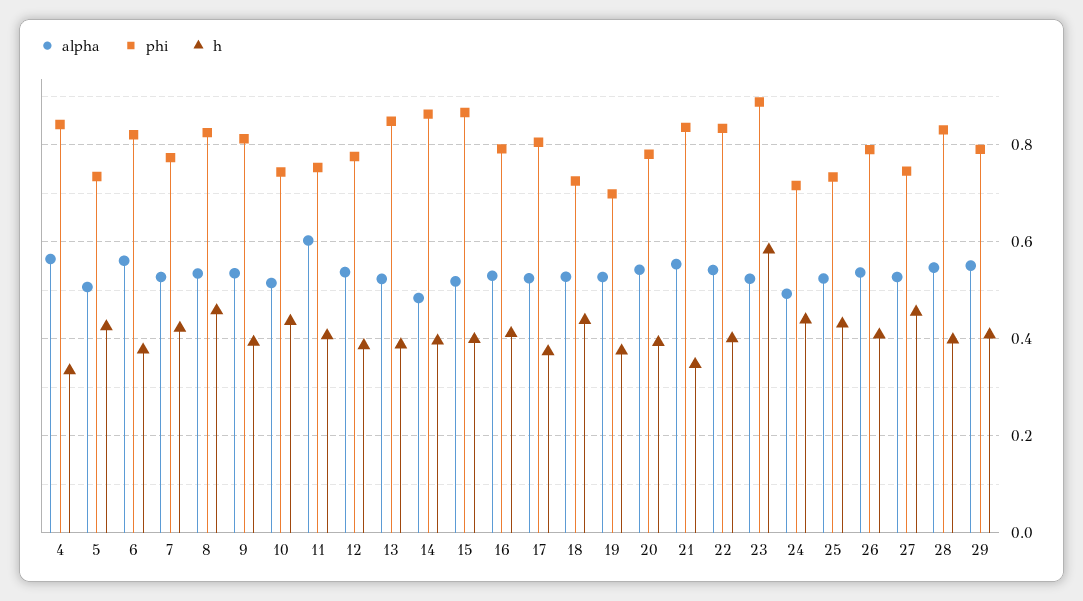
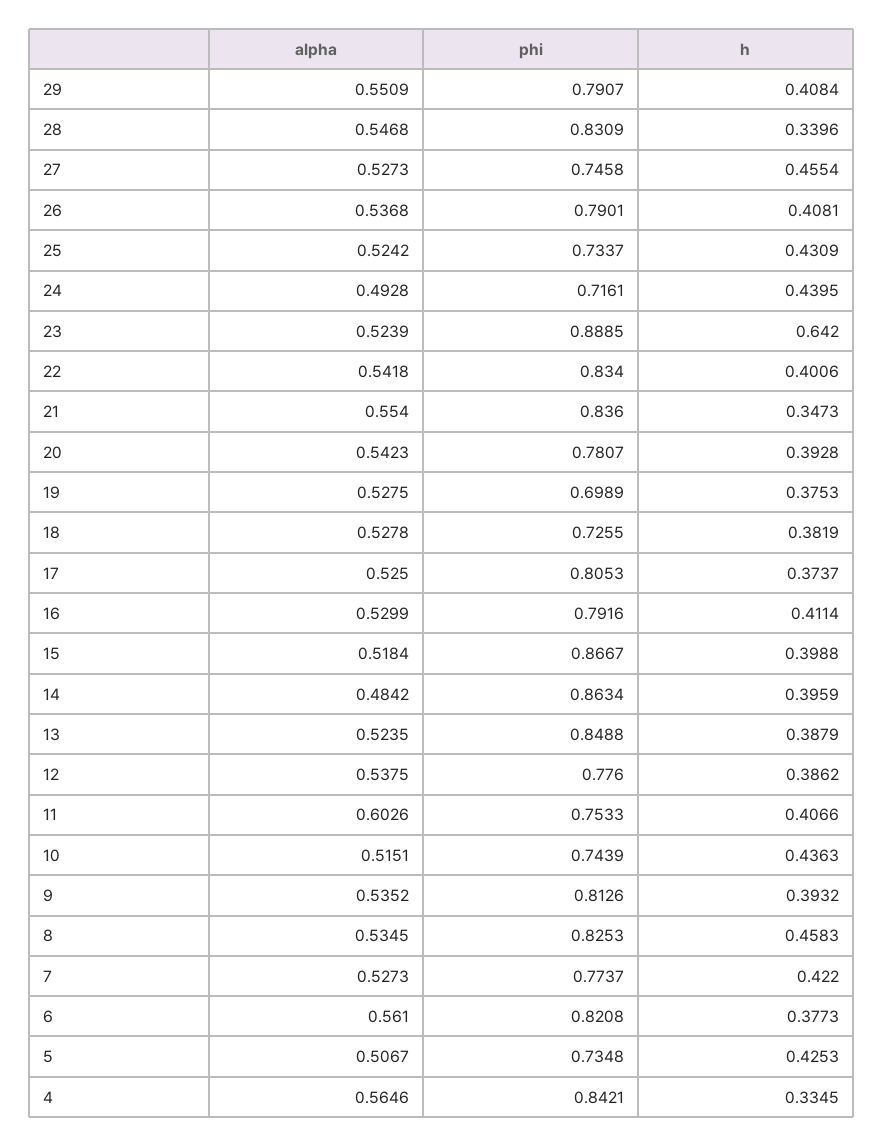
h, 18: 0.44 -> 0.3819
h, 23: 0.58 -> 0.642
h, 28: 0.4 -> 0.3396

